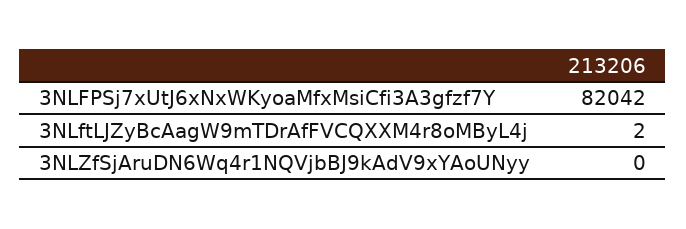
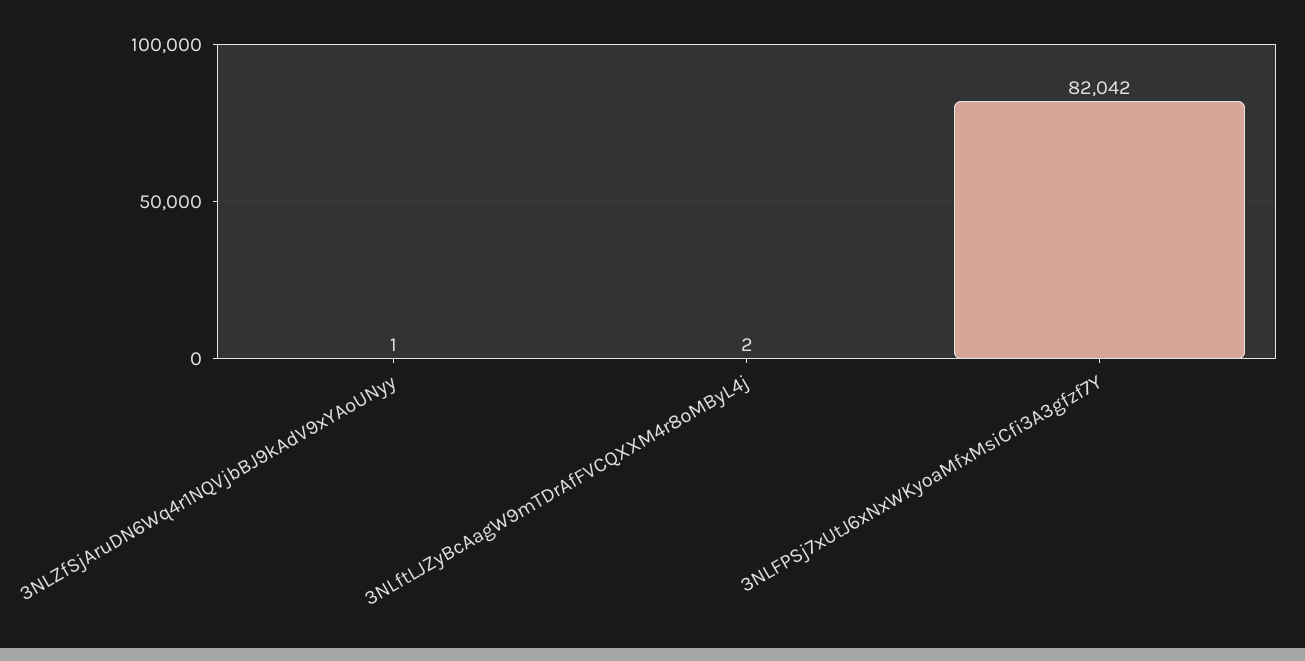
3NLZfSjAruDN6Wq4r1NQVjbBJ9kAdV9xYAoUNyy: 0 -> 1

